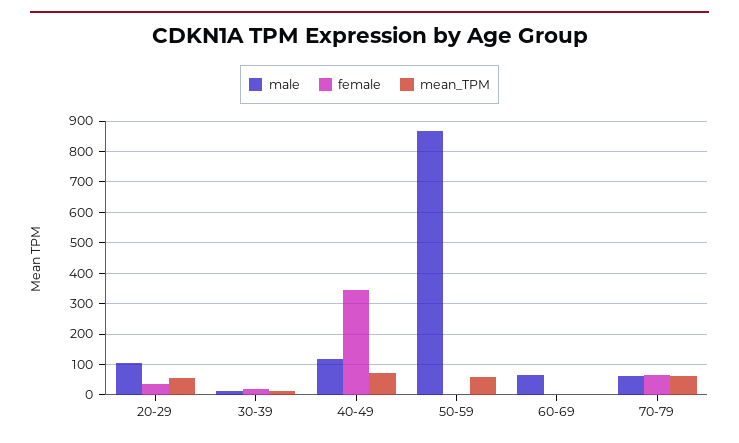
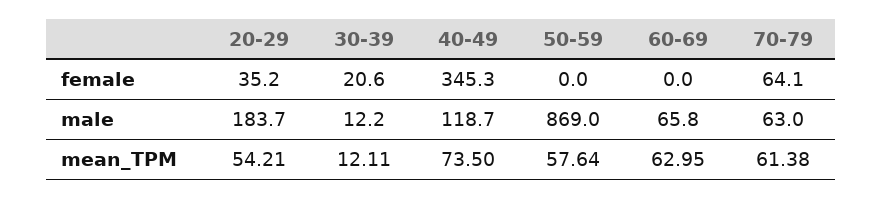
male, 20-29: 100 -> 183.7
mean_TPM, 60-69: 0 -> 62.95

